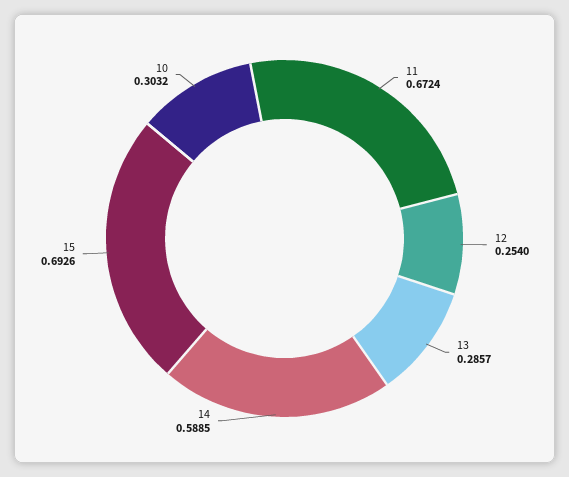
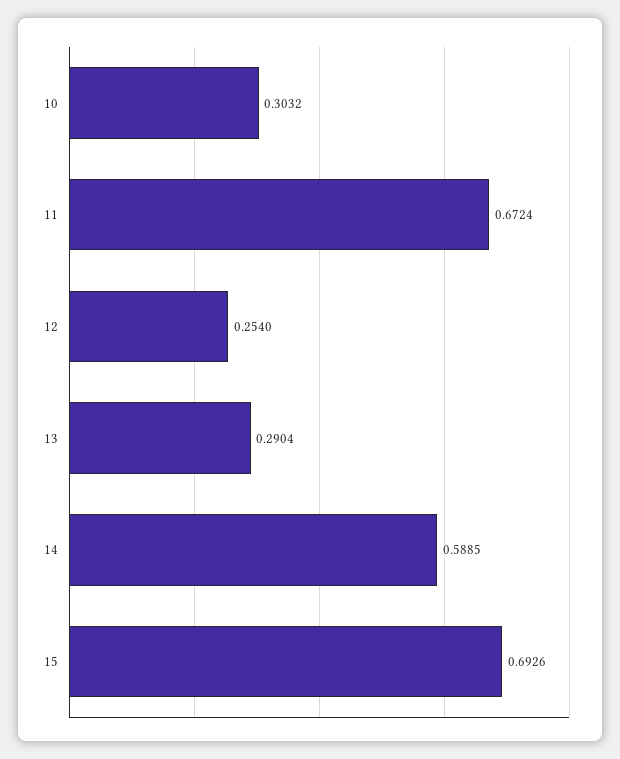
13: 0.2857 -> 0.2904

